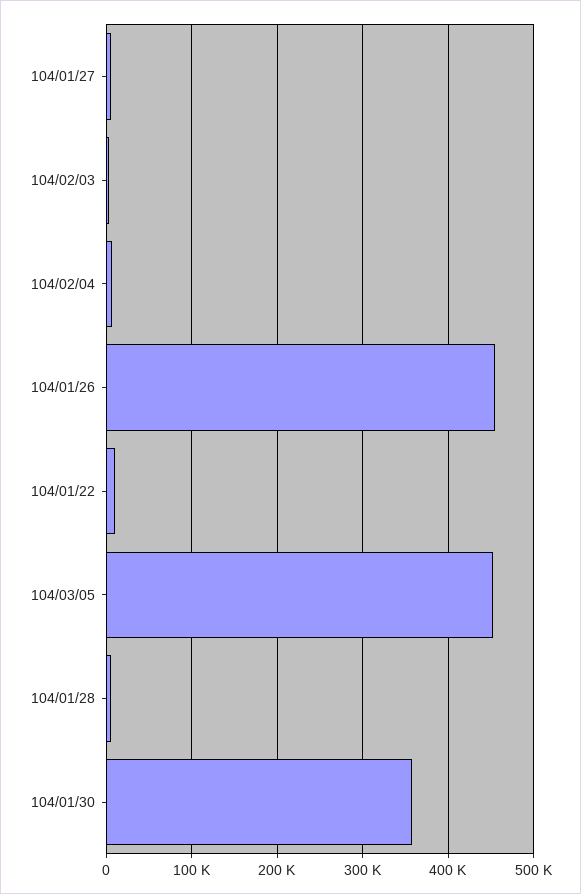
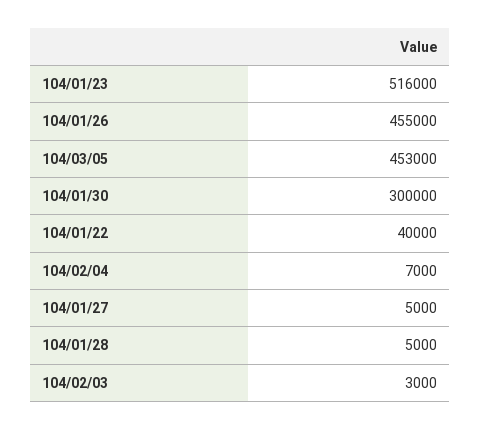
104/01/22: 10000 -> 40000
104/01/30: 360000 -> 300000
104/01/23: none -> 516000

